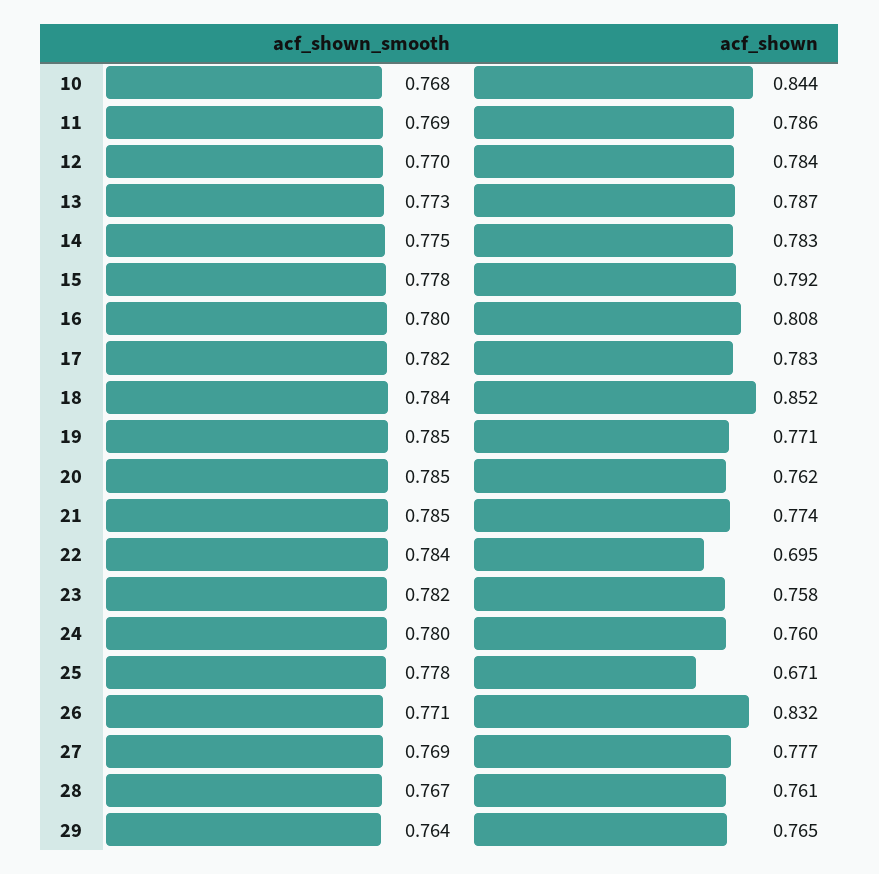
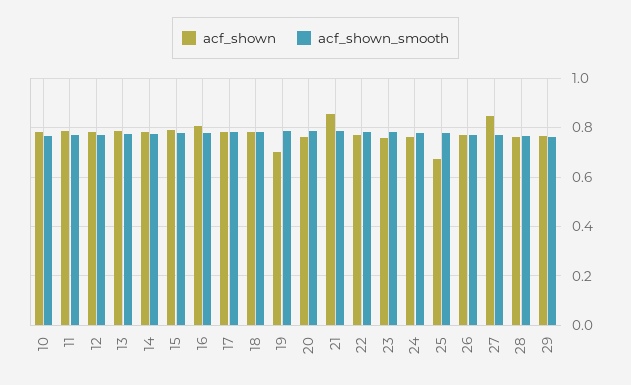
acf_shown, 10: 0.844 -> 0.775
acf_shown, 18: 0.852 -> 0.775
acf_shown, 19: 0.771 -> 0.7
acf_shown, 21: 0.774 -> 0.85
acf_shown, 22: 0.695 -> 0.775
acf_shown, 26: 0.832 -> 0.775
acf_shown, 27: 0.777 -> 0.85

